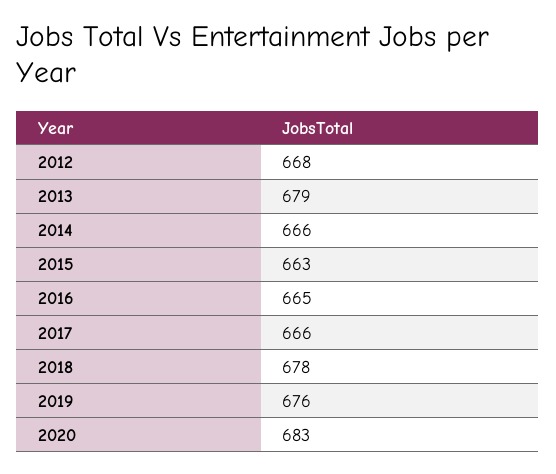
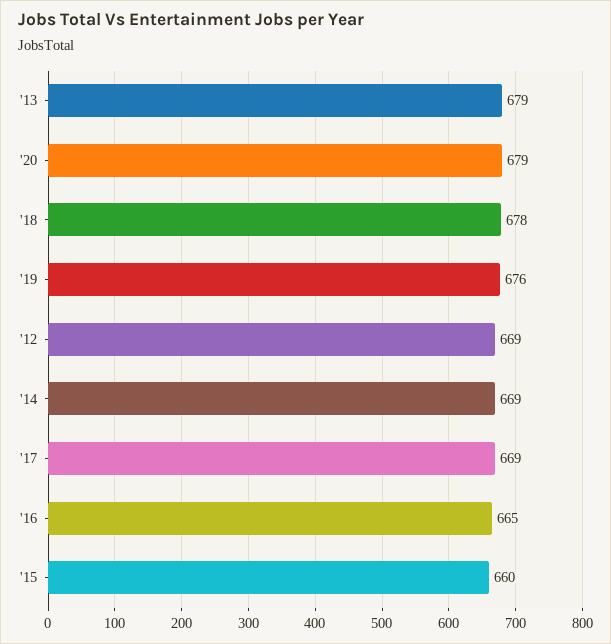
2012: 668 -> 669
2014: 666 -> 669
2015: 663 -> 660
2017: 666 -> 669
2020: 683 -> 679

